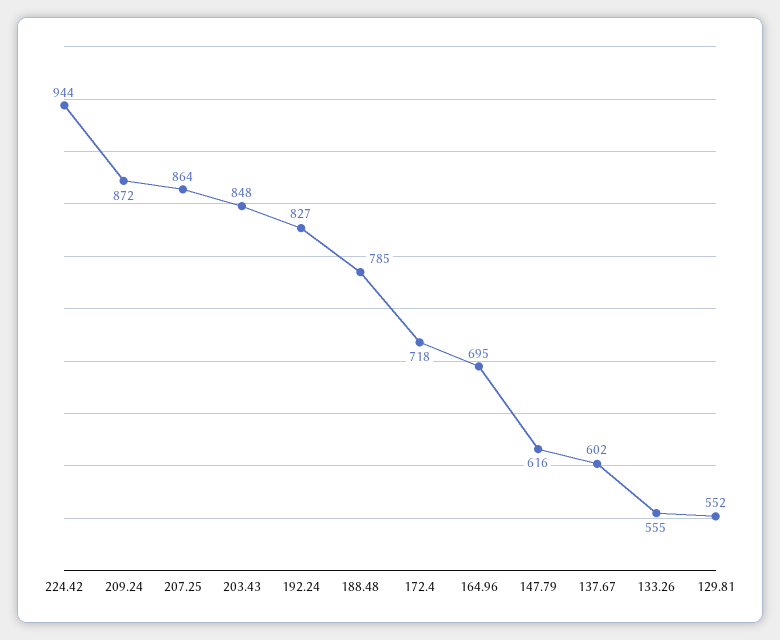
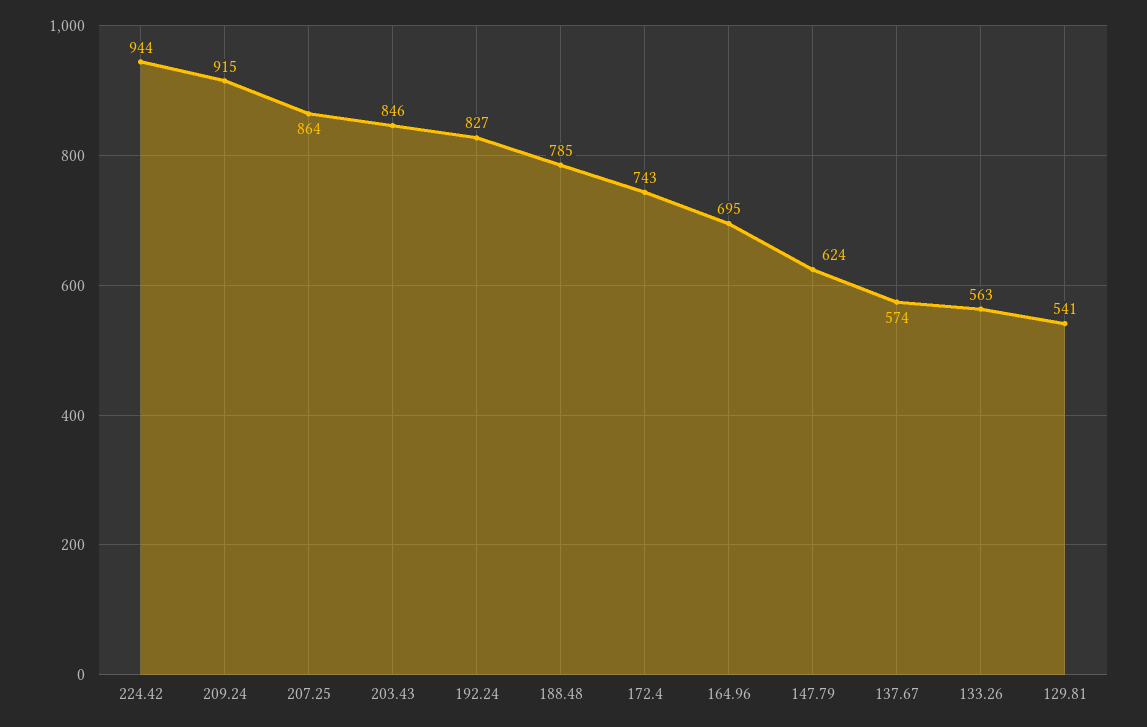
209.24: 872 -> 915
203.43: 848 -> 846
172.4: 718 -> 743
147.79: 616 -> 624
137.67: 602 -> 574
133.26: 555 -> 563
129.81: 552 -> 541

